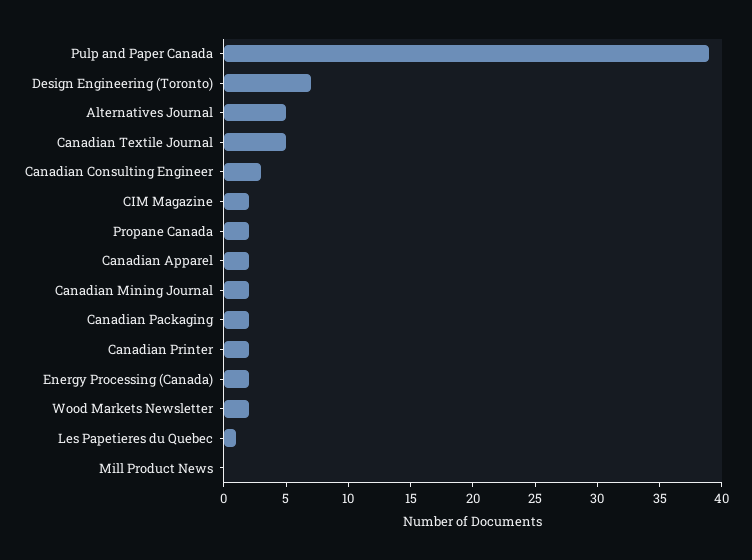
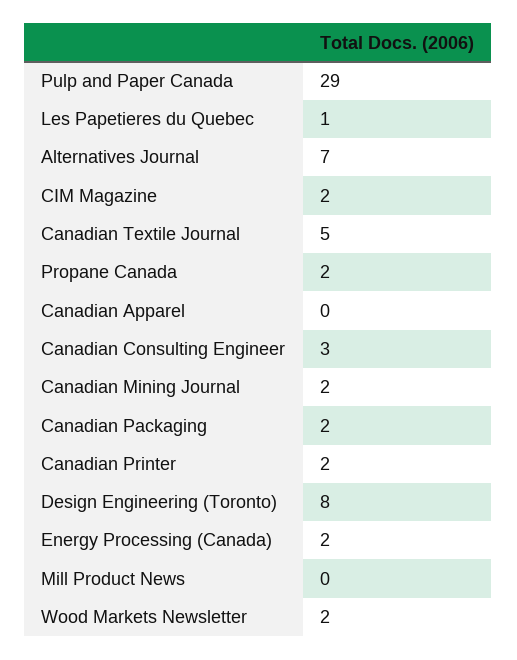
Pulp and Paper Canada: 39 -> 29
Design Engineering (Toronto): 7 -> 8
Alternatives Journal: 5 -> 7
Canadian Apparel: 2 -> 0

